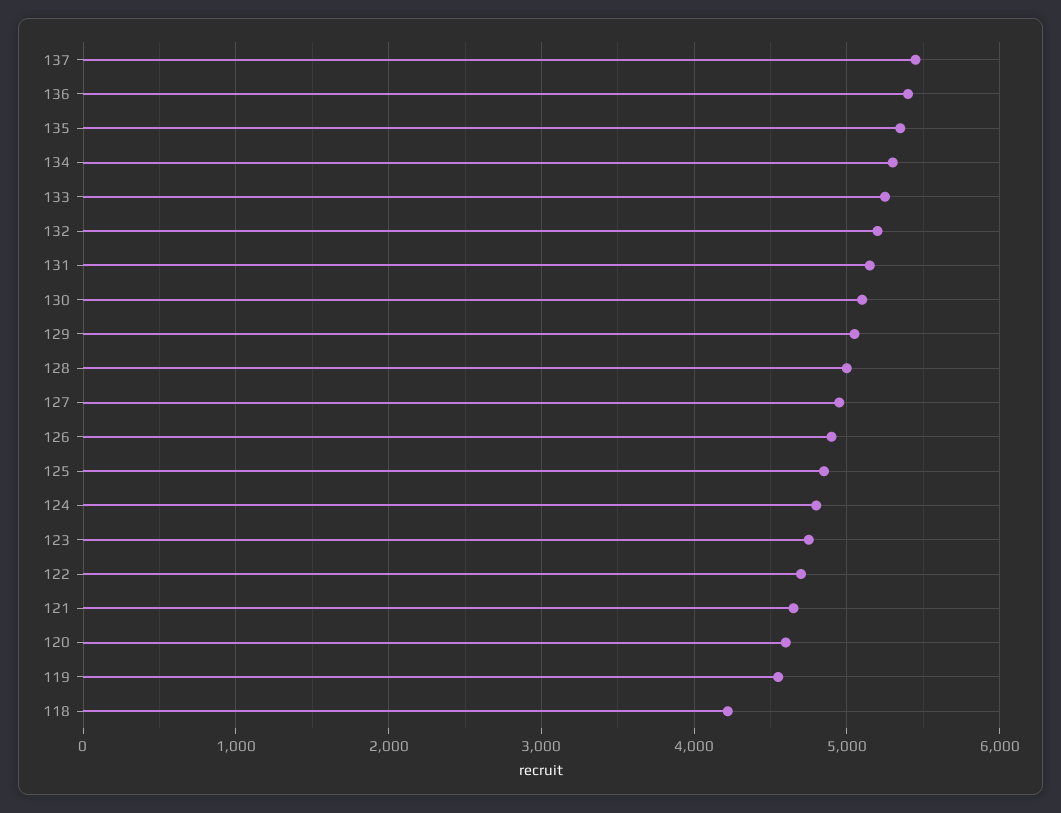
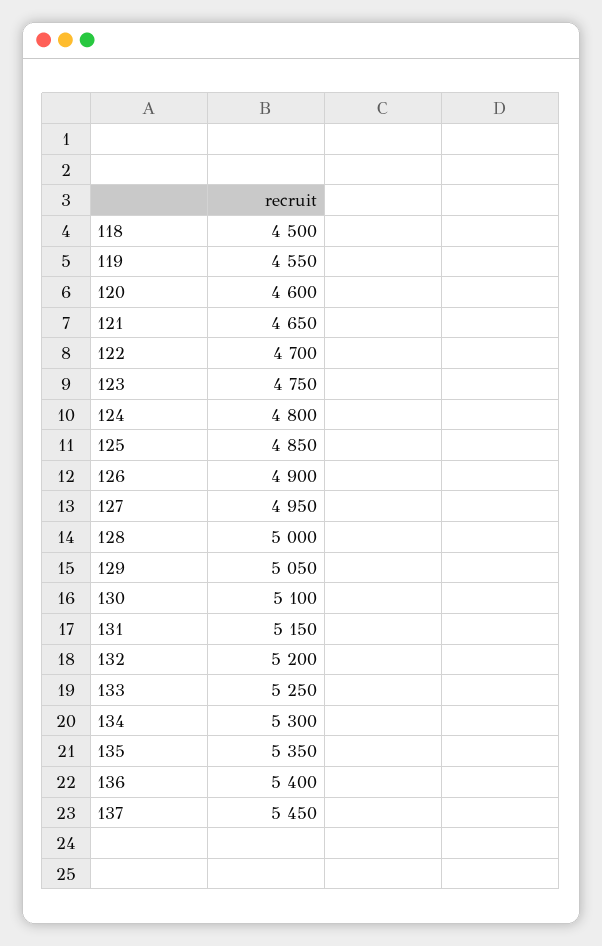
118: 4200 -> 4500

